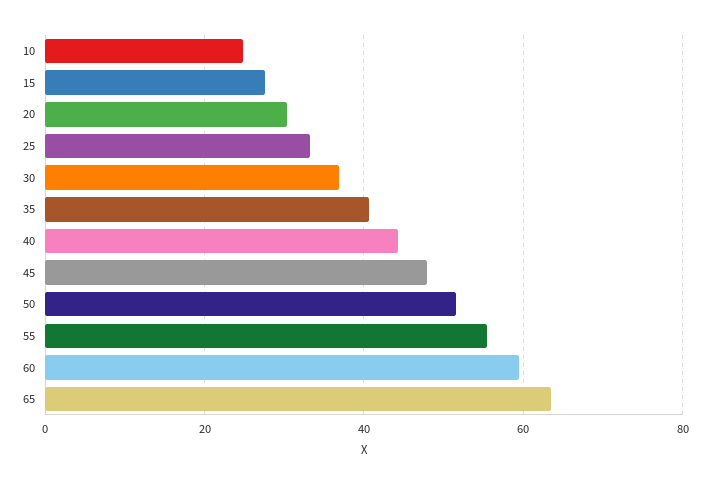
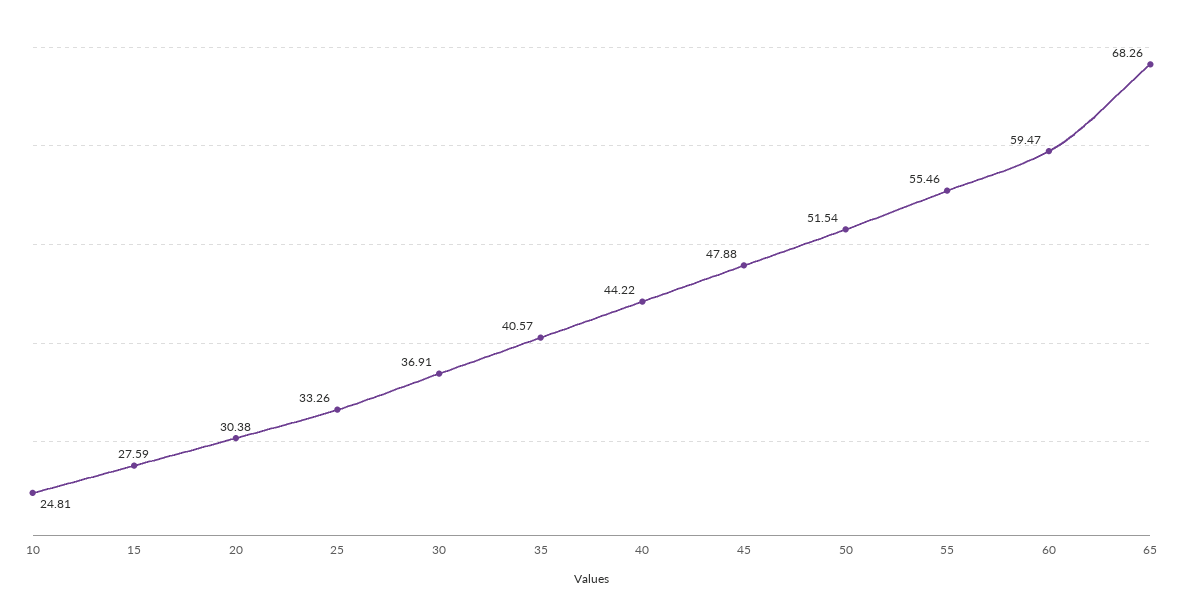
65: 64 -> 68.26

